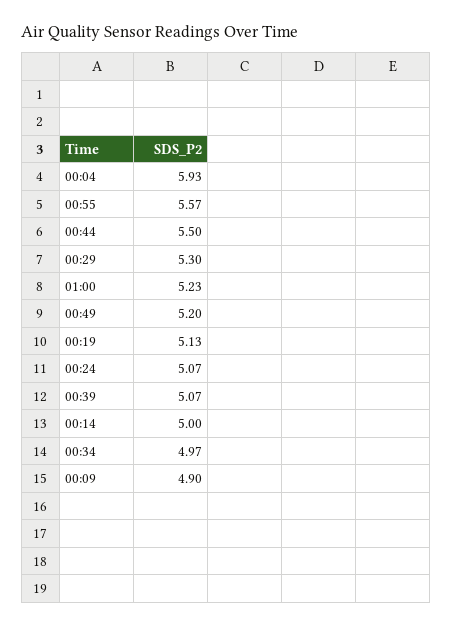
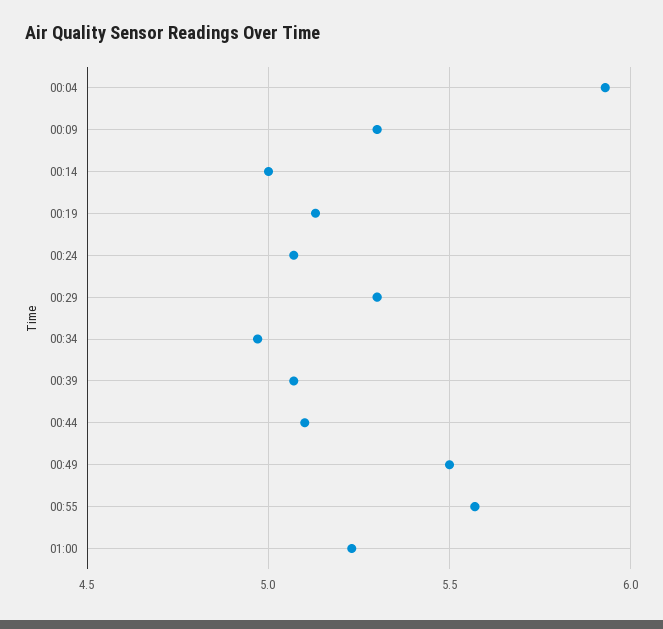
00:44: 5.5 -> 5.1
00:49: 5.2 -> 5.5
00:09: 4.9 -> 5.3

